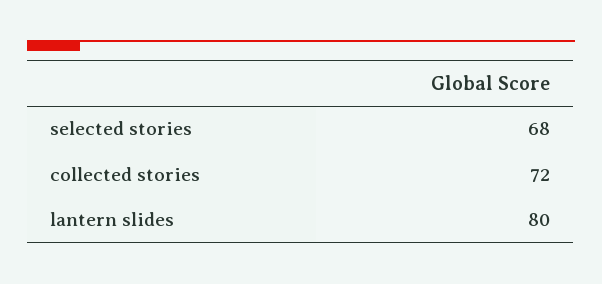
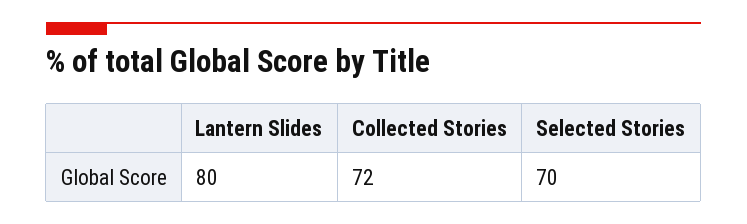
selected stories: 68 -> 70

